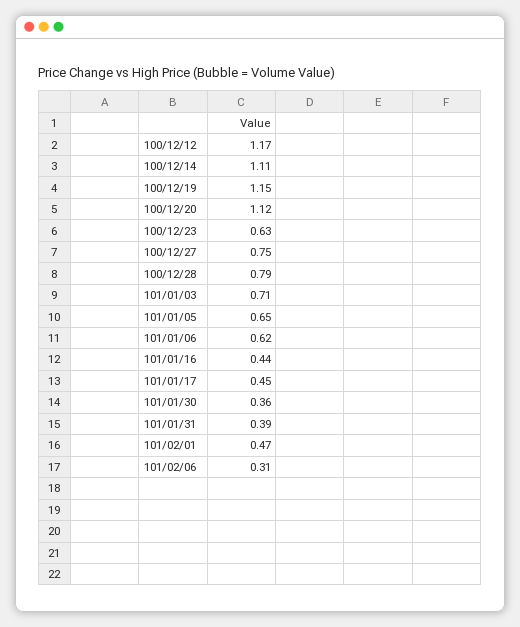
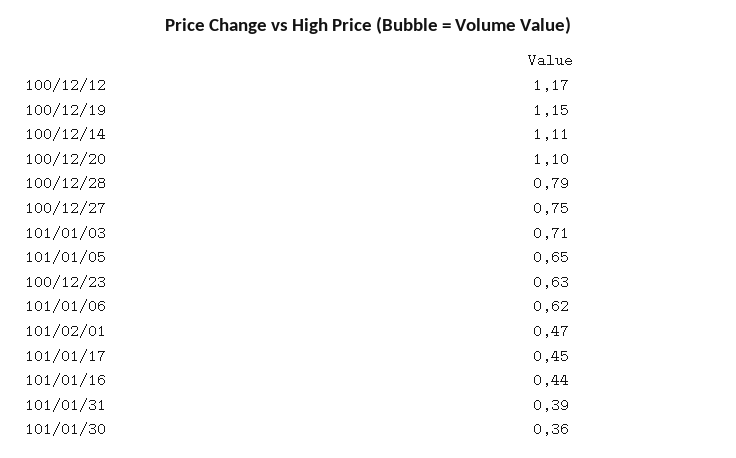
100/12/20: 1.12 -> 1.1
101/02/06: 0.31 -> none

